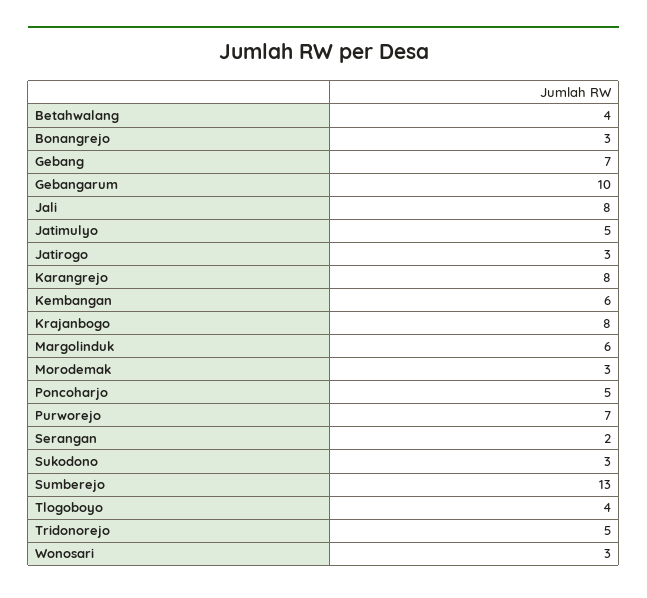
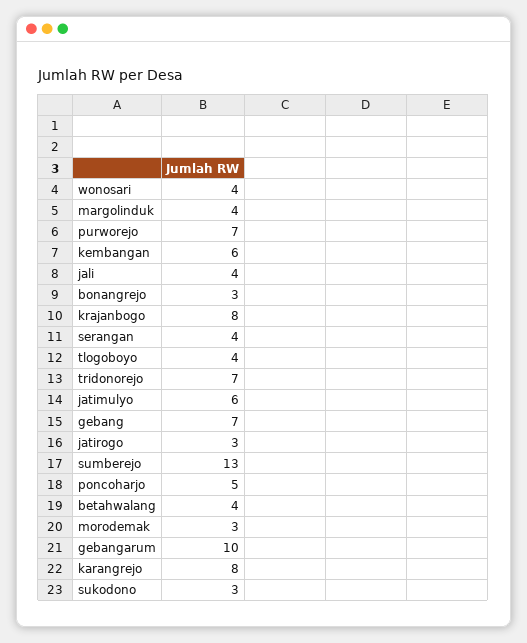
Jali: 8 -> 4
Jatimulyo: 5 -> 6
Margolinduk: 6 -> 4
Serangan: 2 -> 4
Tridonorejo: 5 -> 7
Wonosari: 3 -> 4

